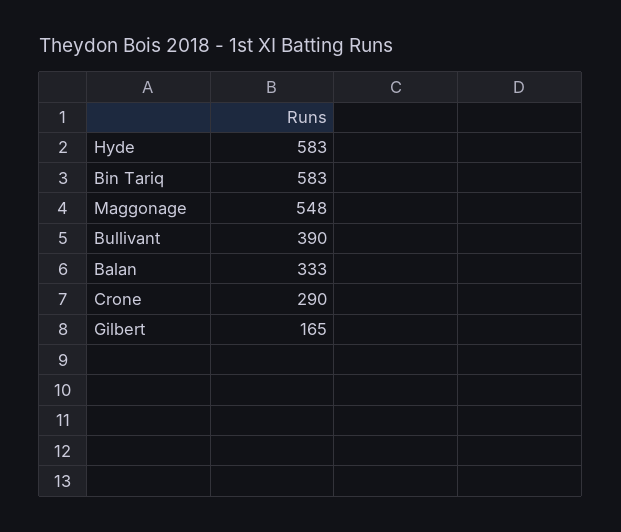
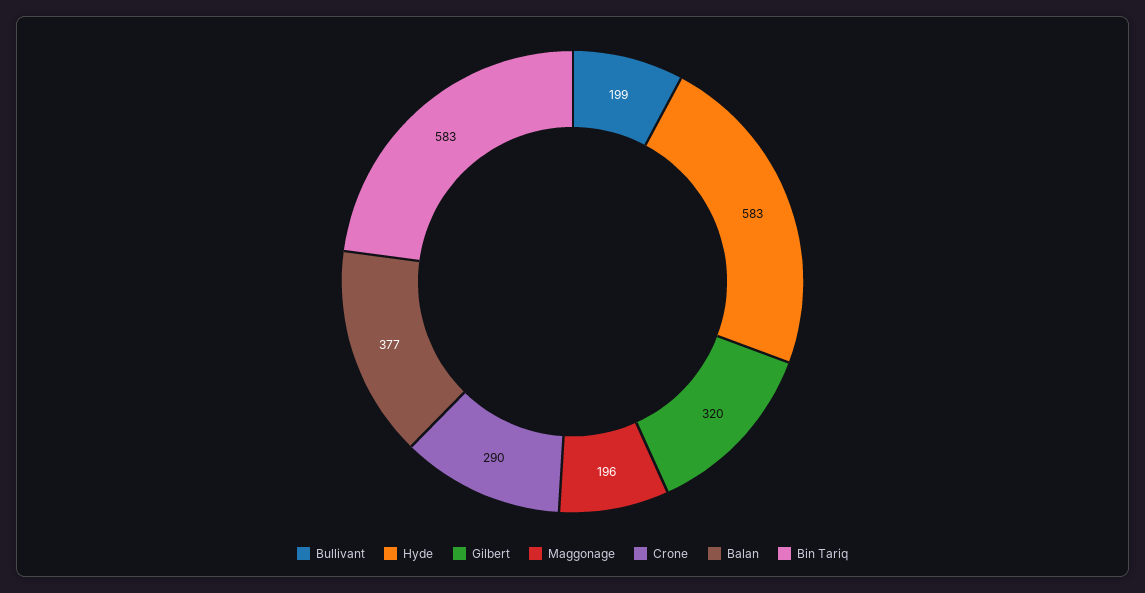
Maggonage: 548 -> 196
Bullivant: 390 -> 199
Balan: 333 -> 377
Gilbert: 165 -> 320

